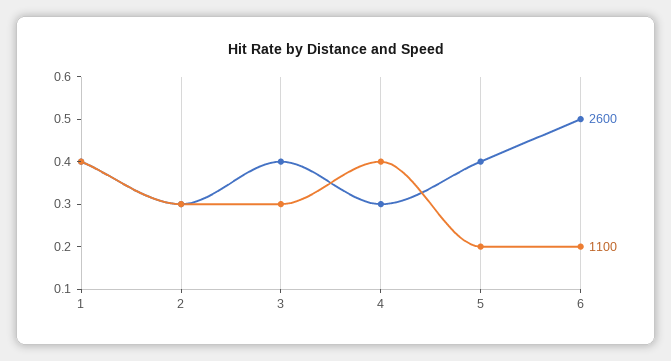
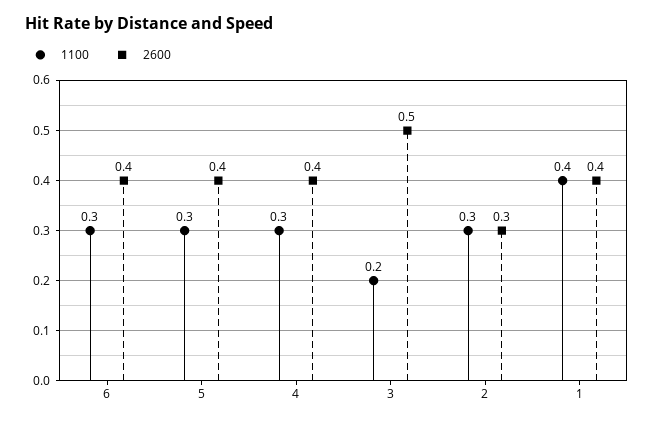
2600, 3: 0.4 -> 0.5
1100, 3: 0.3 -> 0.2
2600, 4: 0.3 -> 0.4
1100, 4: 0.4 -> 0.3
1100, 5: 0.2 -> 0.3
2600, 6: 0.5 -> 0.4
1100, 6: 0.2 -> 0.3

